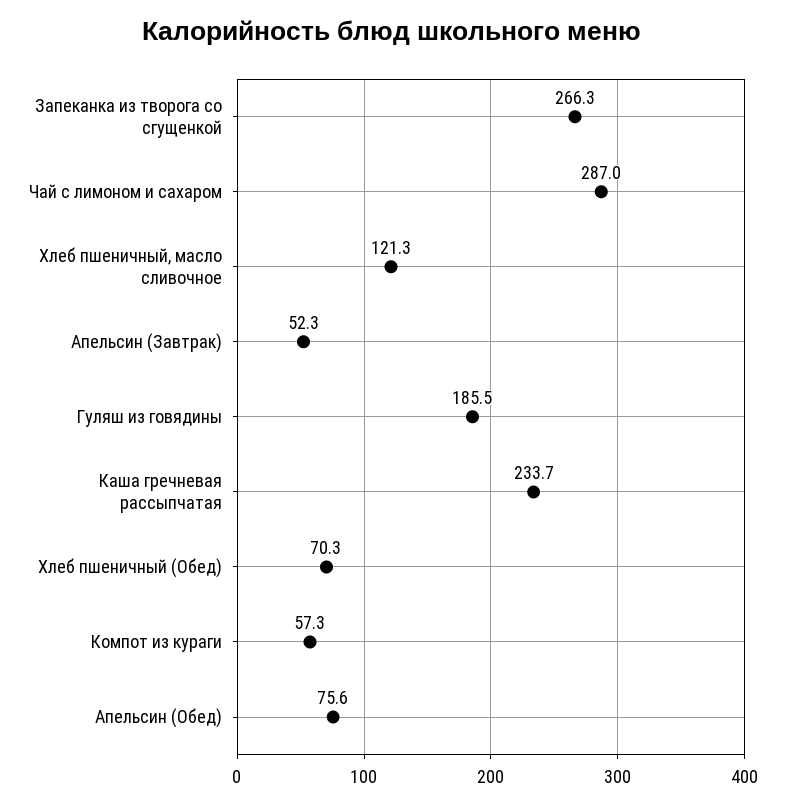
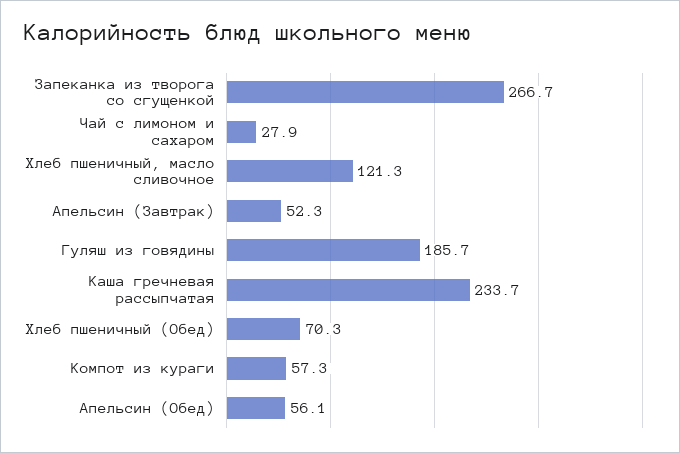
Запеканка из творога со сгущенкой: 266.3 -> 266.7
Чай с лимоном и сахаром: 287 -> 27.9
Гуляш из говядины: 185.5 -> 185.7
Апельсин (Обед): 75.6 -> 56.1

